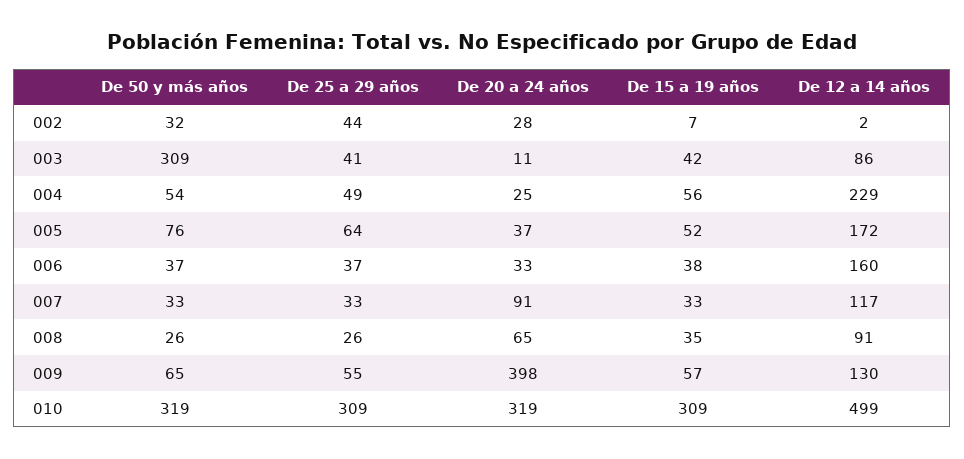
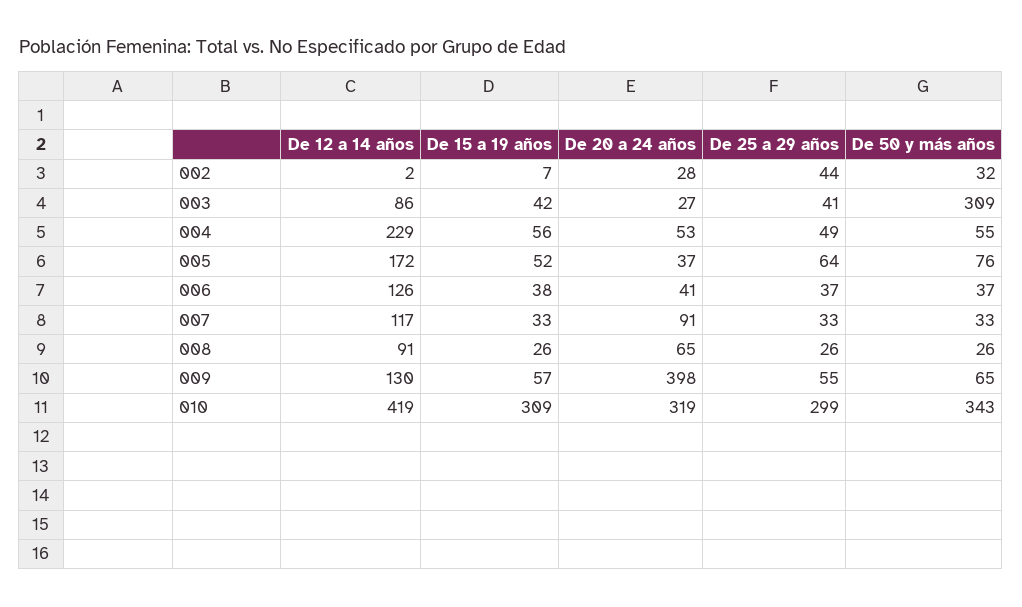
De 20 a 24 años, 003: 11 -> 27
De 50 y más años, 004: 54 -> 55
De 20 a 24 años, 004: 25 -> 53
De 20 a 24 años, 006: 33 -> 41
De 12 a 14 años, 006: 160 -> 126
De 15 a 19 años, 008: 35 -> 26
De 50 y más años, 010: 319 -> 343
De 25 a 29 años, 010: 309 -> 299
De 12 a 14 años, 010: 499 -> 419

